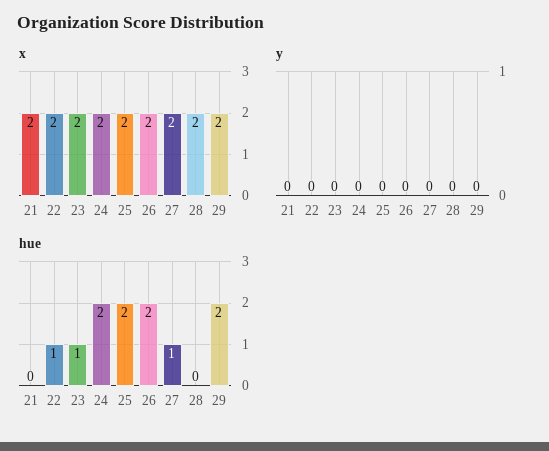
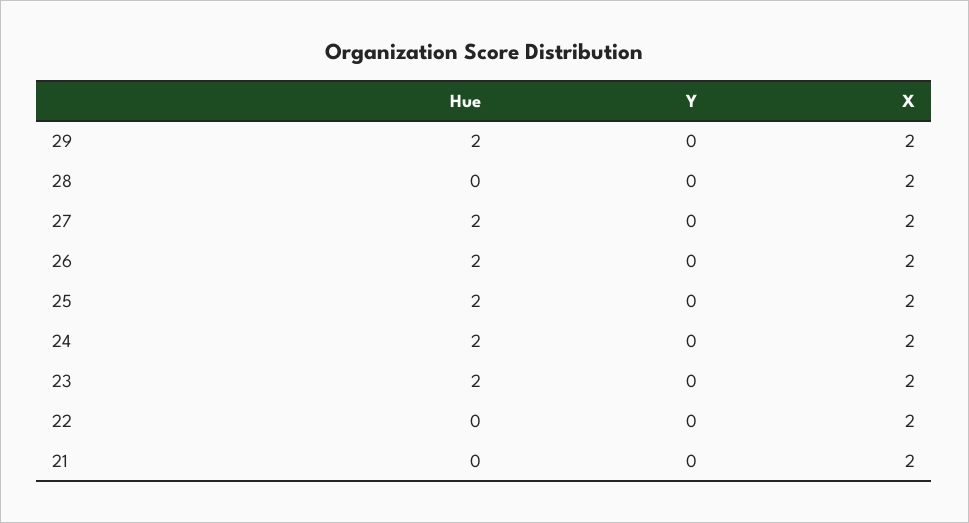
hue, 22: 1 -> 0
hue, 23: 1 -> 2
hue, 27: 1 -> 2

